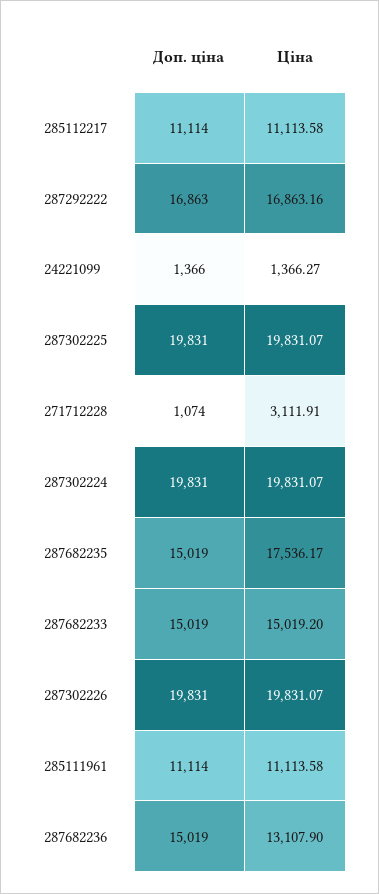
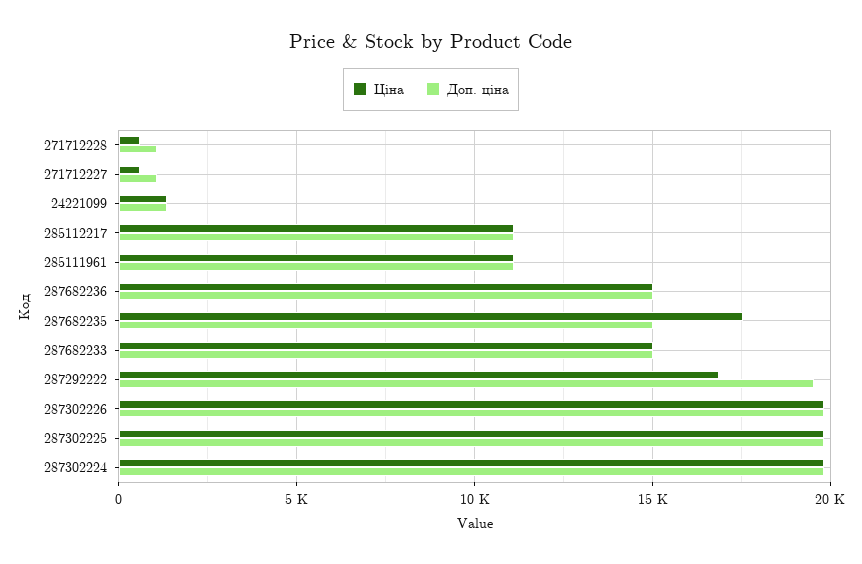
Доп. ціна, 287292222: 16863 -> 19500
Ціна, 271712228: 3111.91 -> 500
Ціна, 287682236: 13107.9 -> 15000
Ціна, 271712227: none -> 500
Доп. ціна, 271712227: none -> 1000

